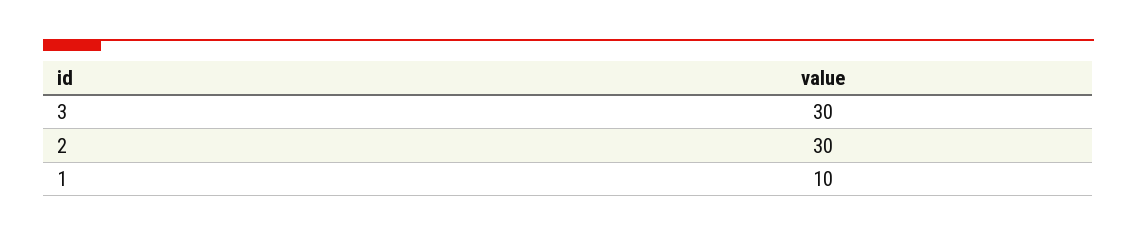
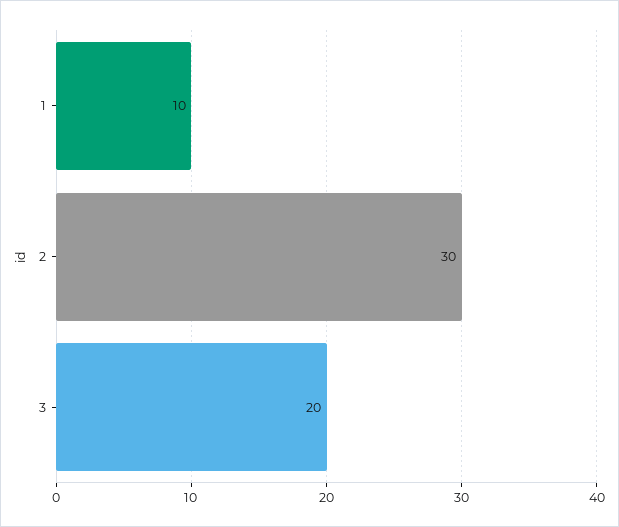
3: 30 -> 20

